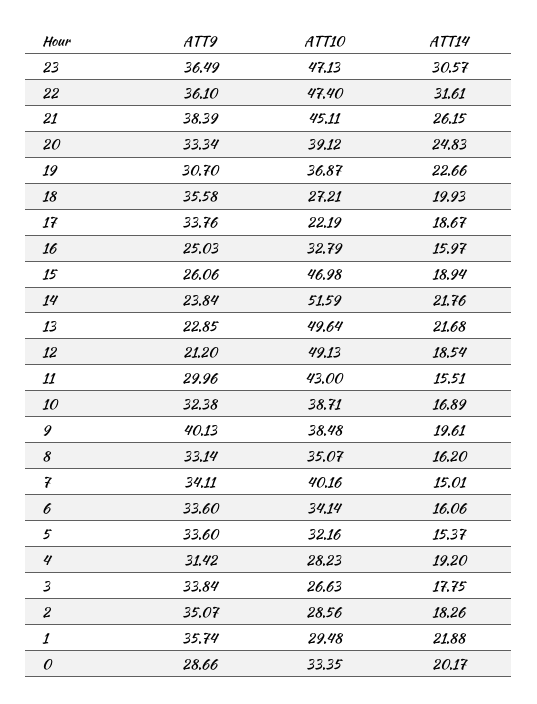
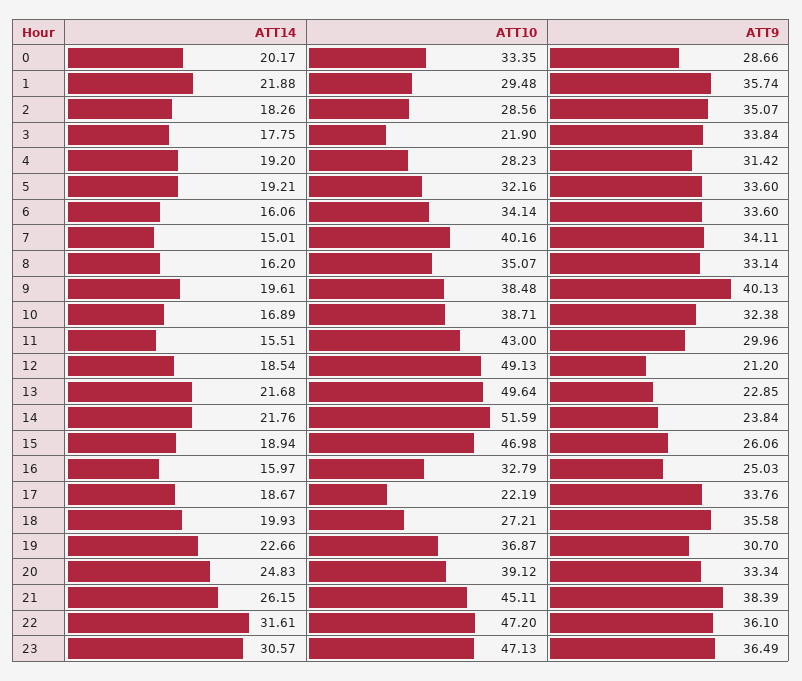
ATT10, 22: 47.4 -> 47.2
ATT14, 5: 15.37 -> 19.21
ATT10, 3: 26.63 -> 21.9

